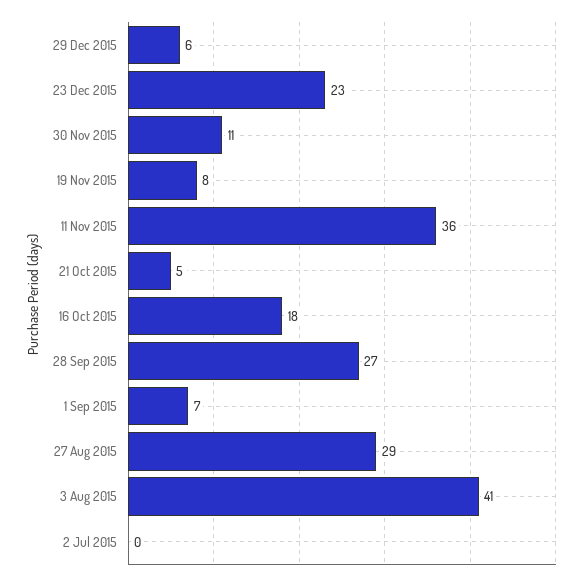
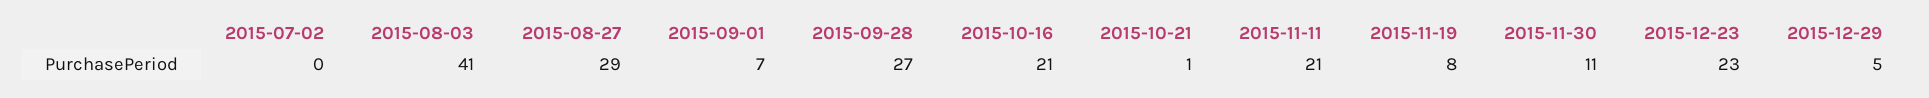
29 Dec 2015: 6 -> 5
11 Nov 2015: 36 -> 21
21 Oct 2015: 5 -> 1
16 Oct 2015: 18 -> 21

